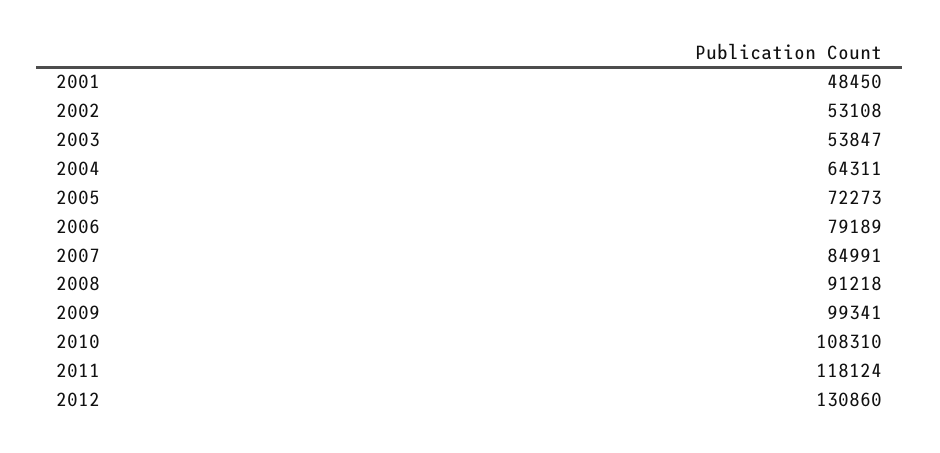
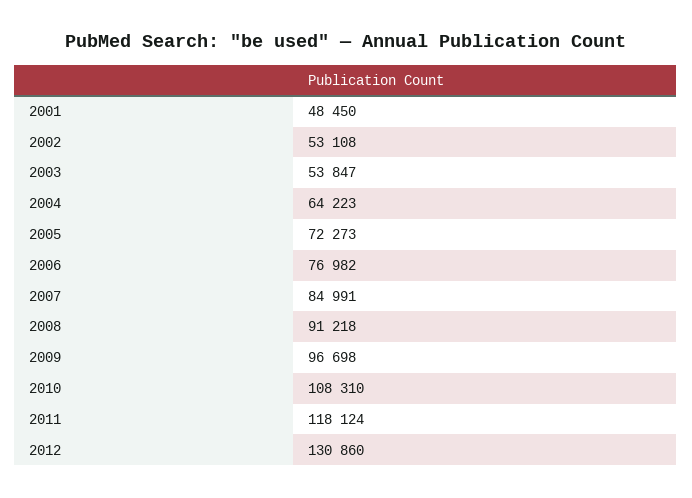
2004: 64311 -> 64223
2006: 79189 -> 76982
2009: 99341 -> 96698

